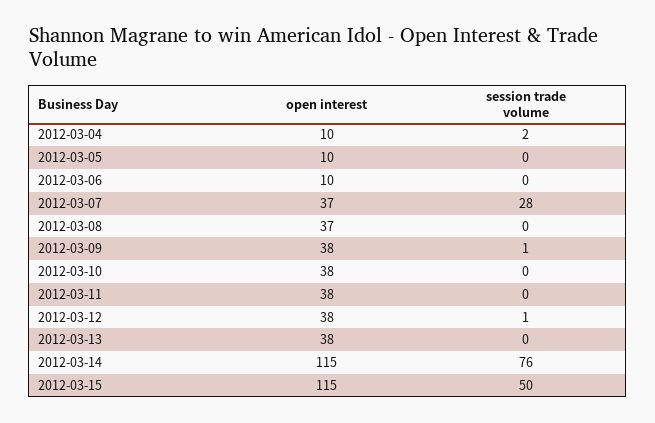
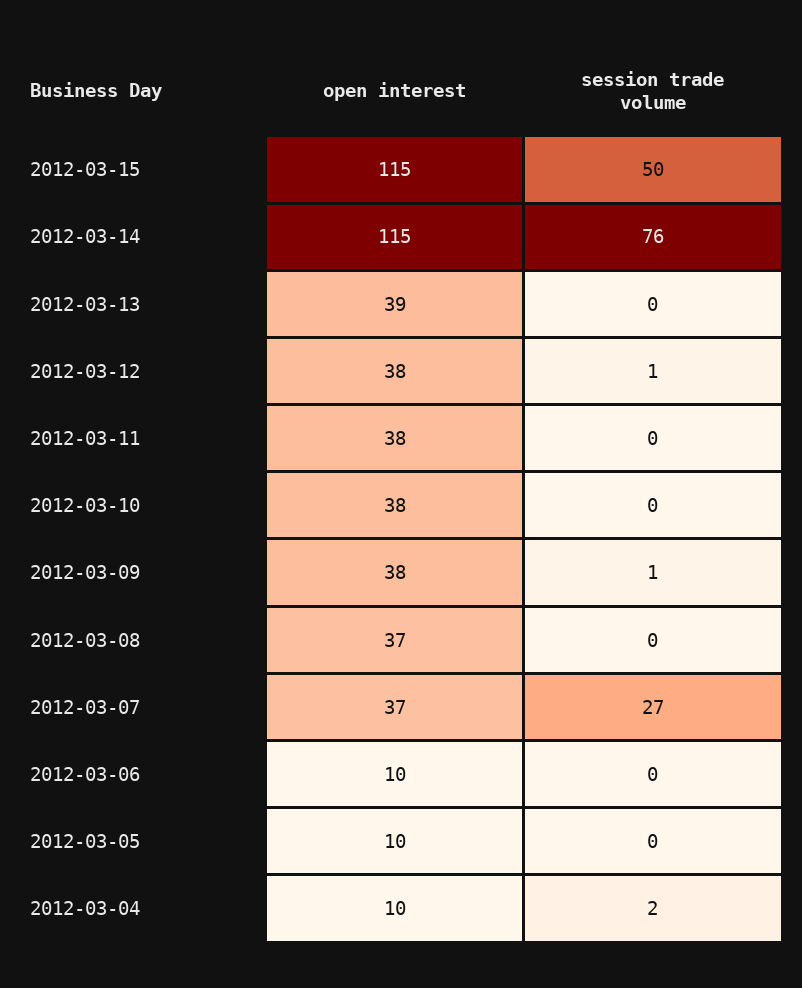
session trade volume, 2012-03-07: 28 -> 27
open interest, 2012-03-13: 38 -> 39

